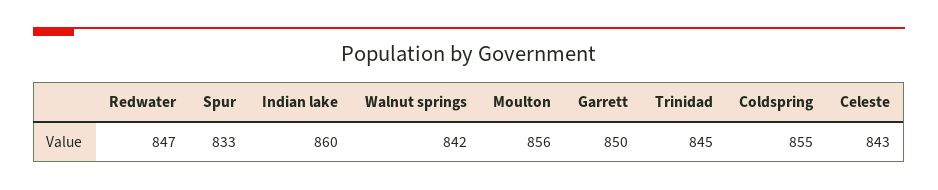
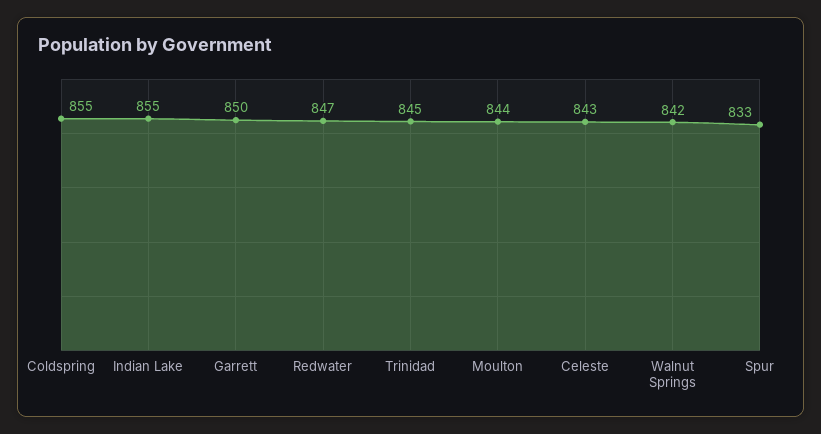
Indian lake: 860 -> 855
Moulton: 856 -> 844

